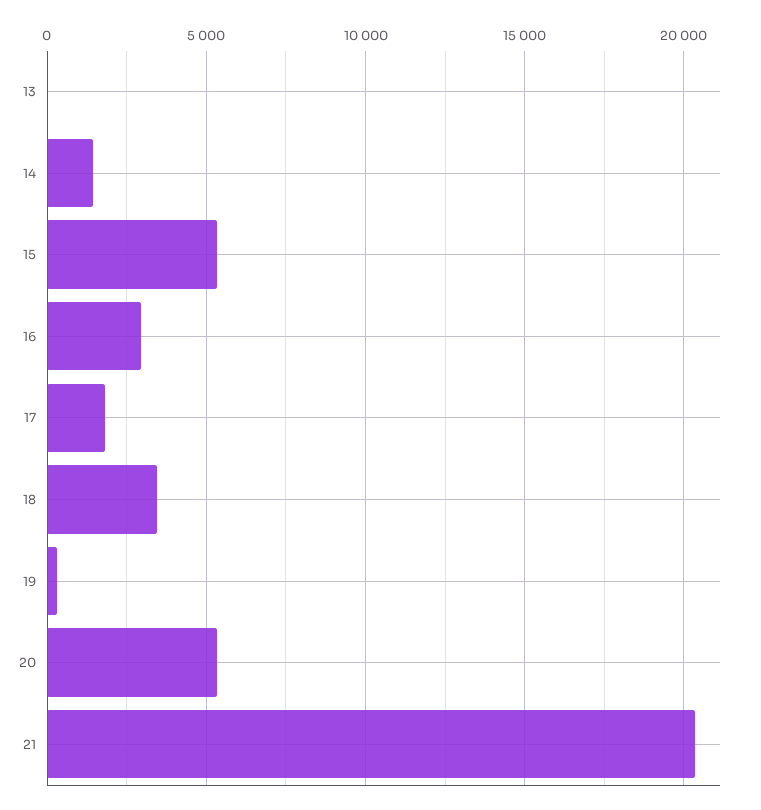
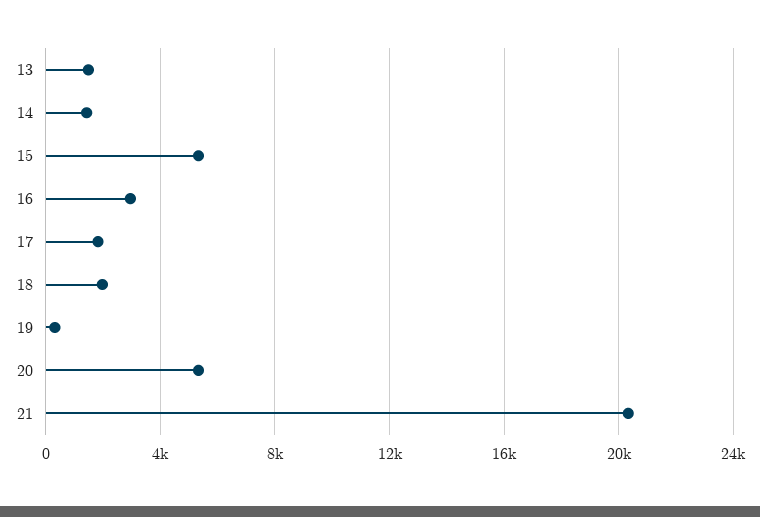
13: 0 -> 1500
18: 3500 -> 2000

